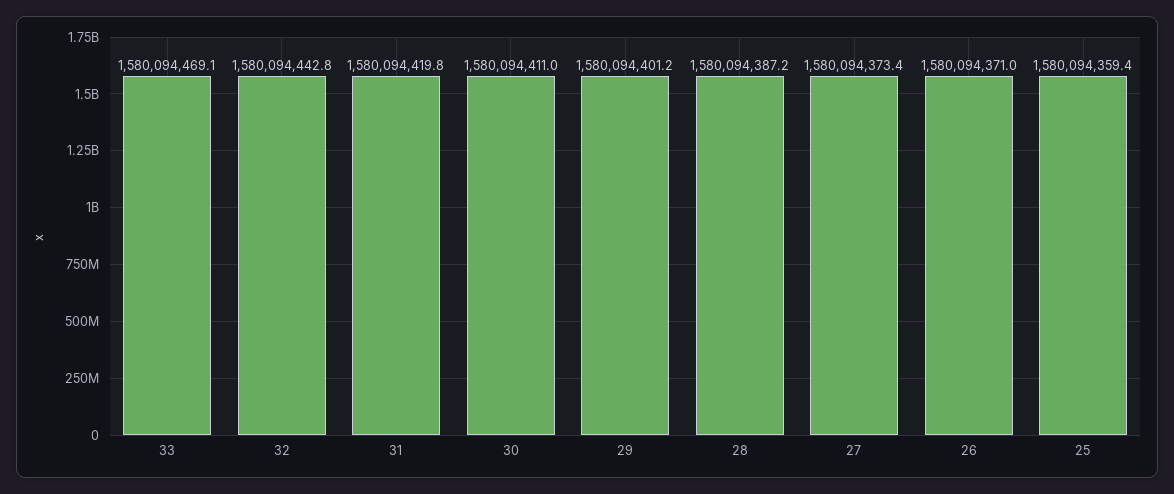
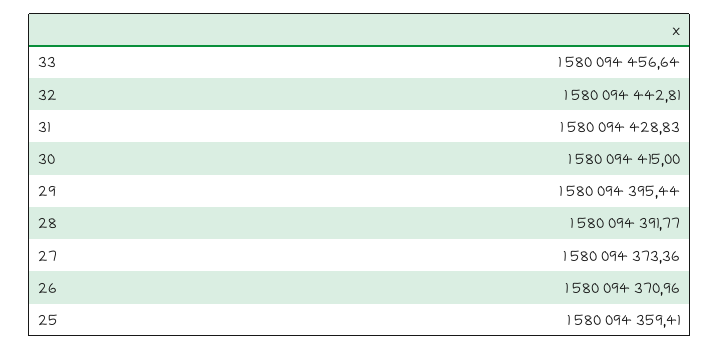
33: 1580094469.1 -> 1580094456.64
31: 1580094419.8 -> 1580094428.83
30: 1580094411 -> 1580094415
29: 1580094401.2 -> 1580094395.44
28: 1580094387.2 -> 1580094391.77

